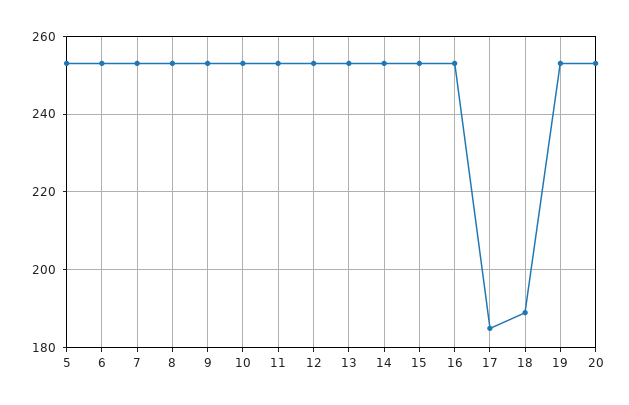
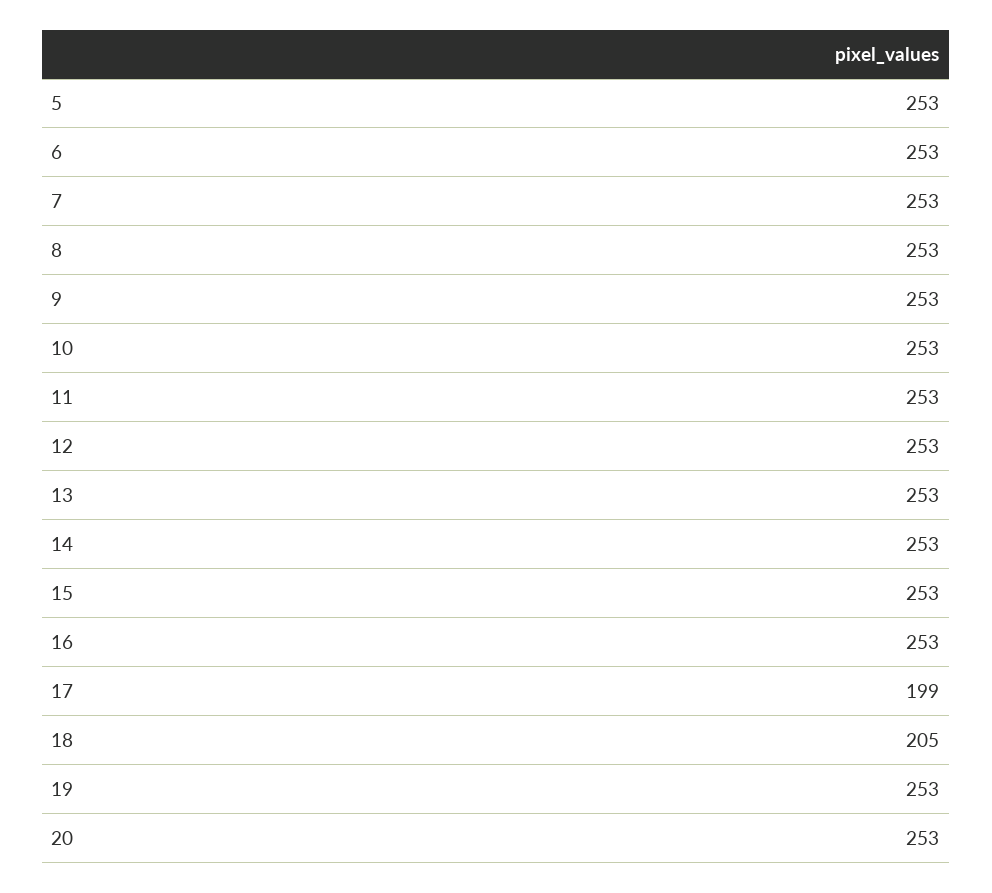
17: 185 -> 199
18: 190 -> 205

